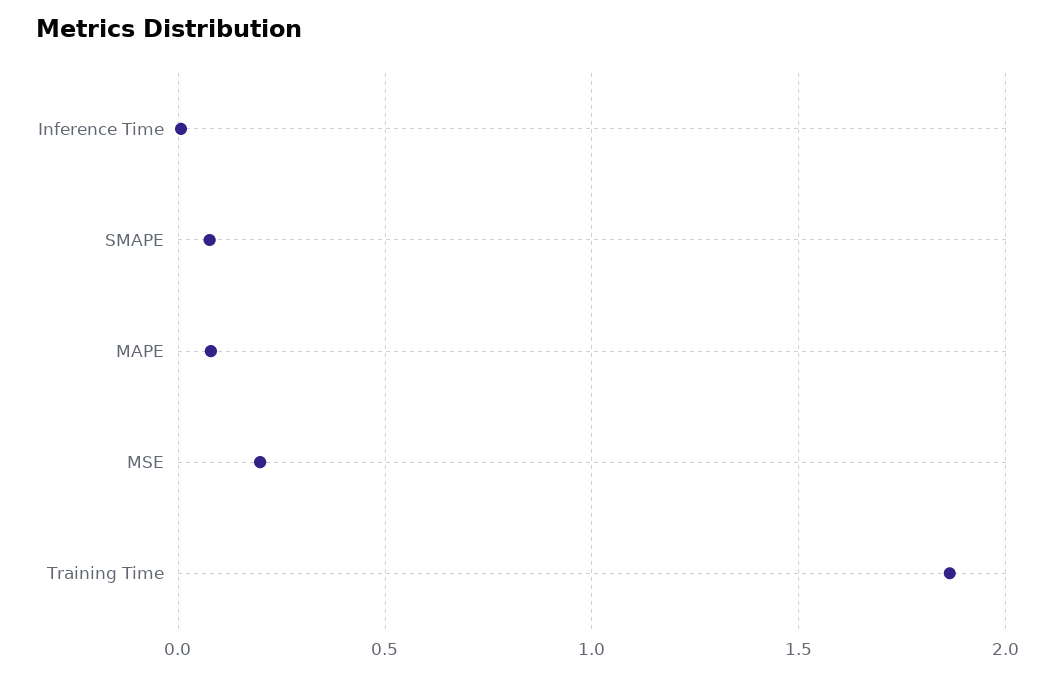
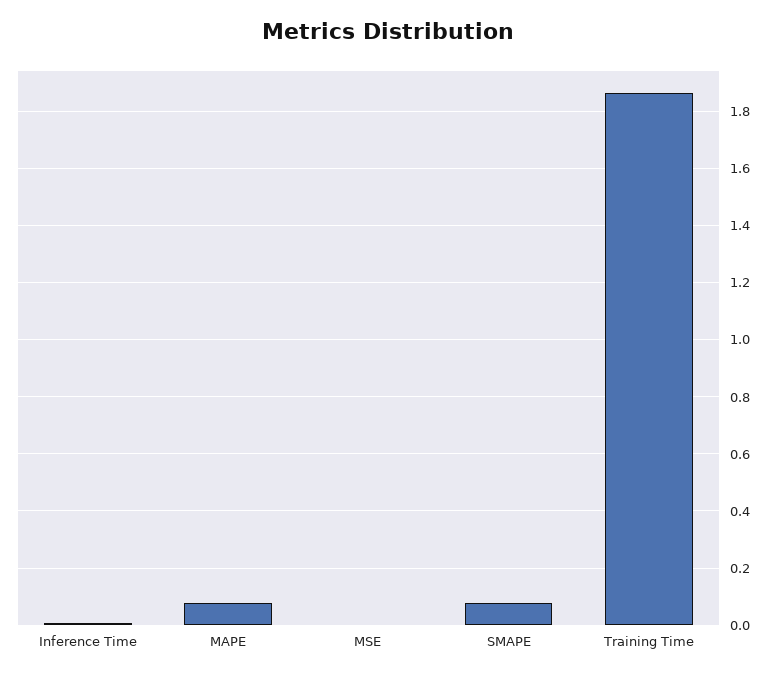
MSE: 0.2 -> 0

